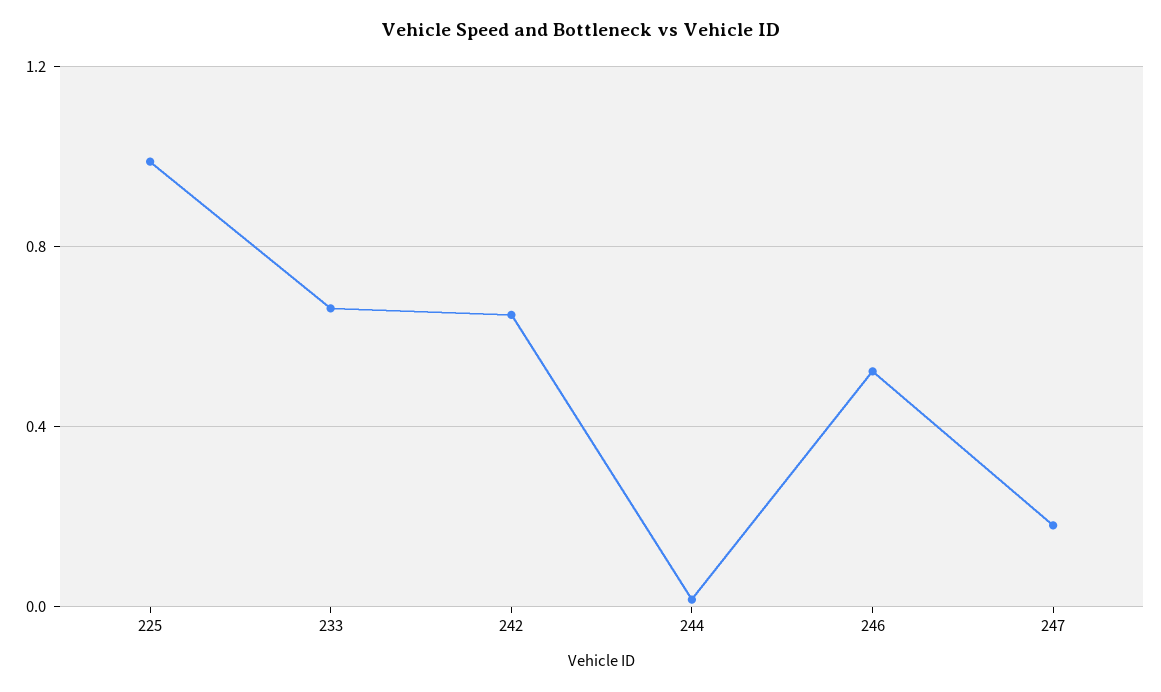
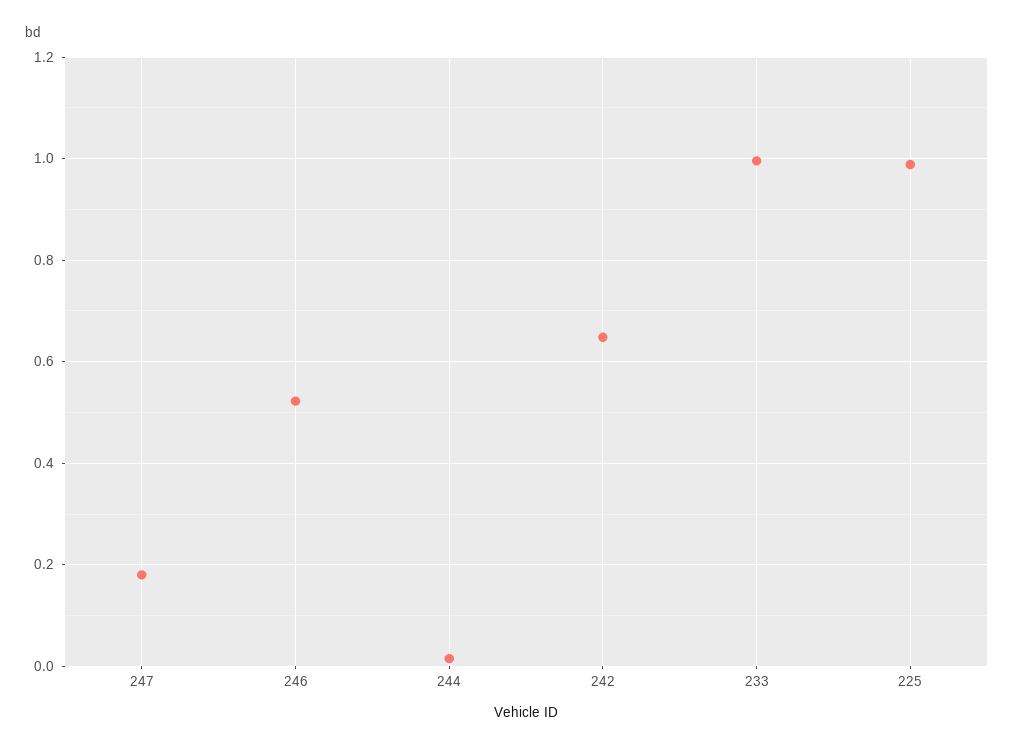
233: 0.65 -> 1

